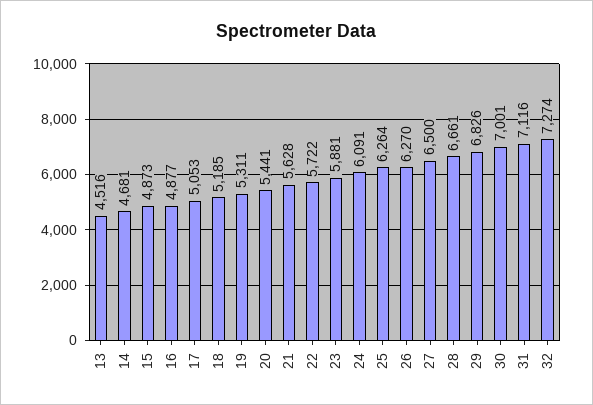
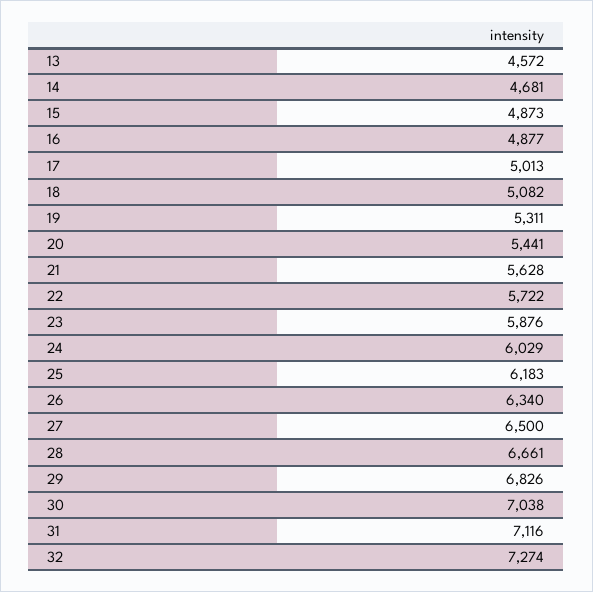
13: 4516 -> 4572
17: 5053 -> 5013
18: 5185 -> 5082
23: 5881 -> 5876
24: 6091 -> 6029
25: 6264 -> 6183
26: 6270 -> 6340
30: 7001 -> 7038

